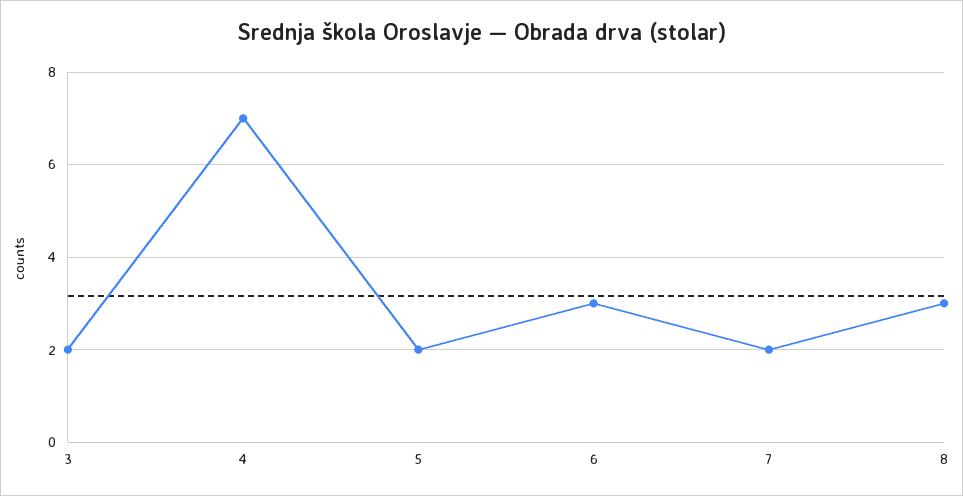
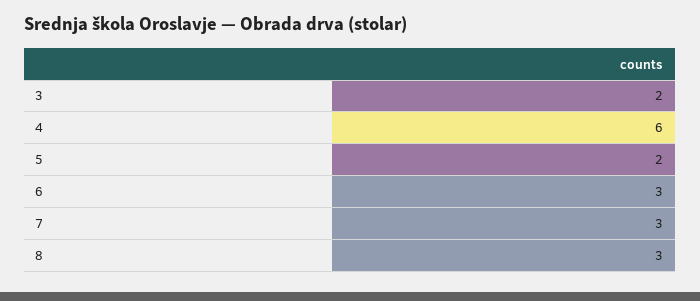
4: 7 -> 6
7: 2 -> 3

